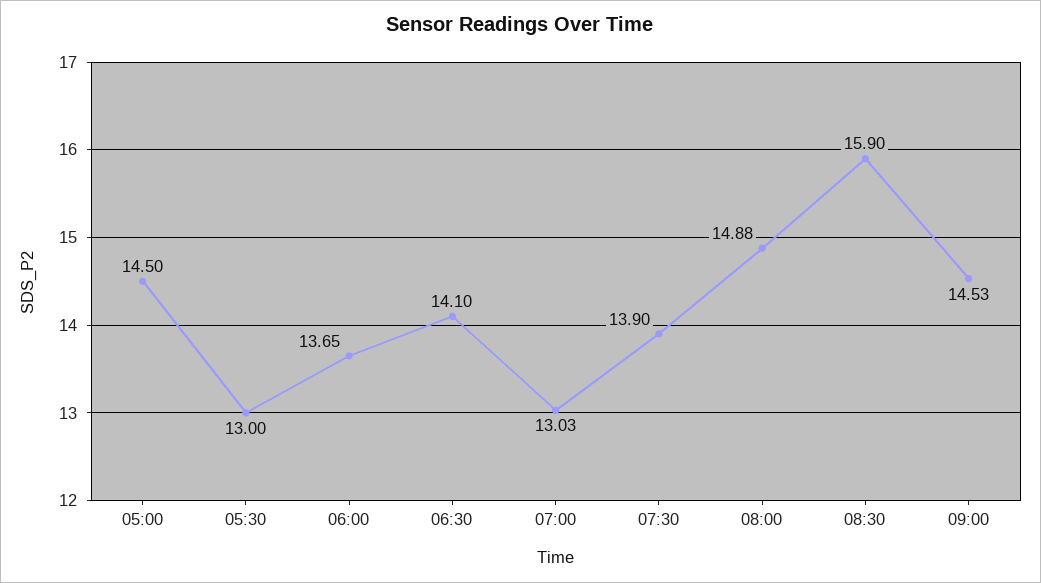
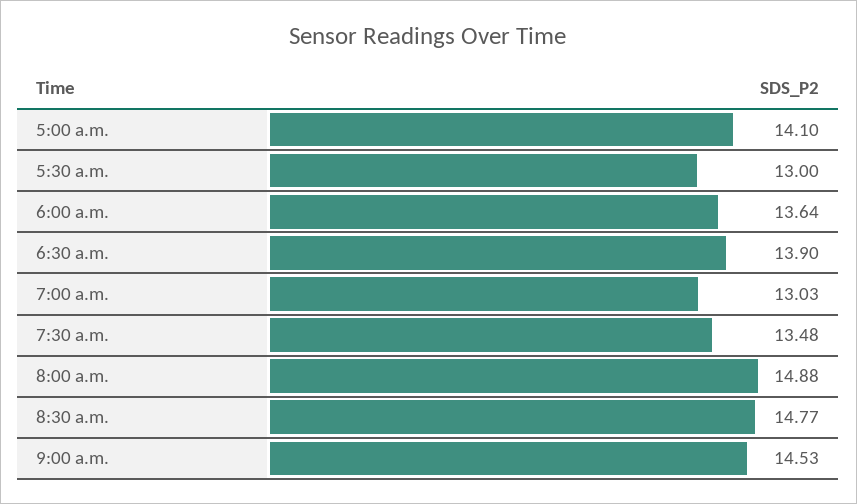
05:00: 14.5 -> 14.1
06:00: 13.65 -> 13.64
06:30: 14.1 -> 13.9
07:30: 13.9 -> 13.48
08:30: 15.9 -> 14.77

